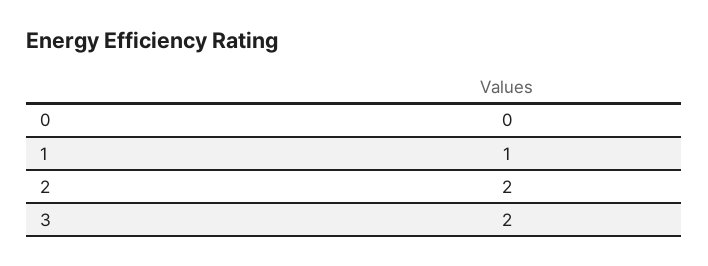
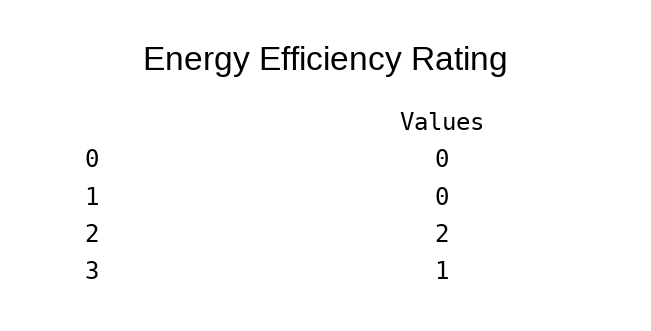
1: 1 -> 0
3: 2 -> 1

